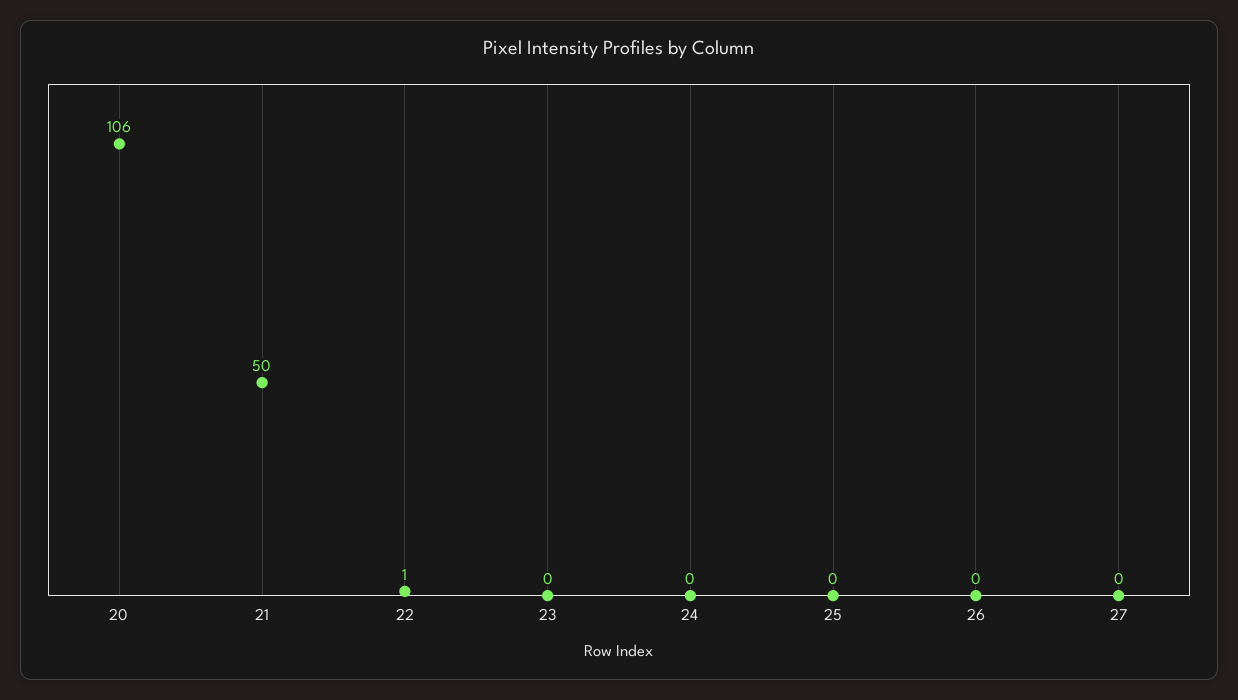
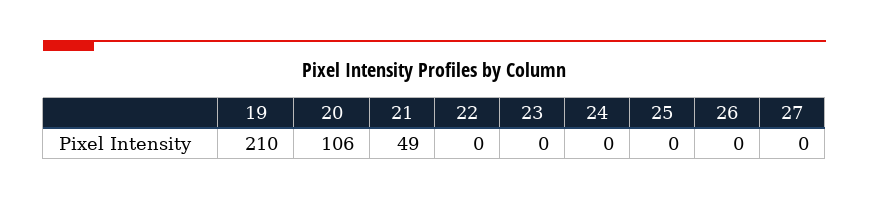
21: 50 -> 49
22: 1 -> 0
19: none -> 210

